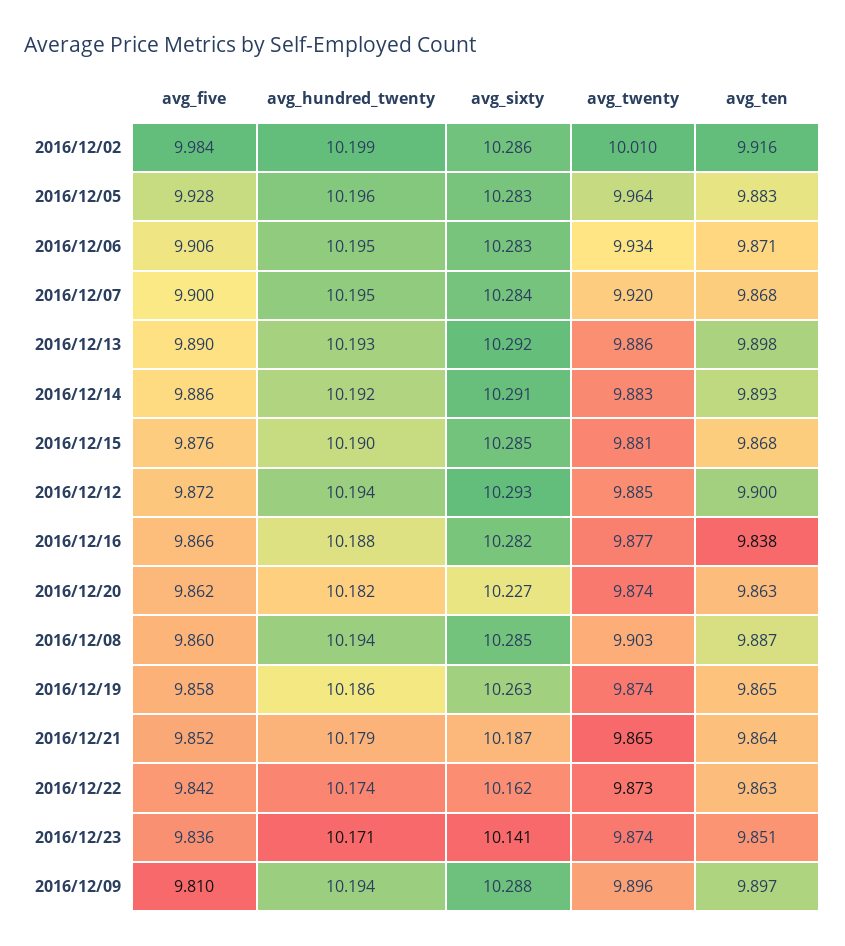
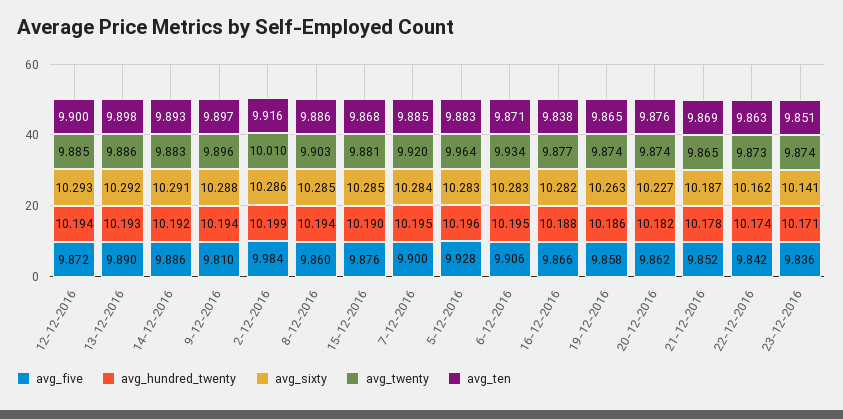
avg_ten, 2016/12/07: 9.868 -> 9.885
avg_ten, 2016/12/20: 9.863 -> 9.876
avg_ten, 2016/12/08: 9.887 -> 9.886
avg_hundred_twenty, 2016/12/21: 10.179 -> 10.178
avg_ten, 2016/12/21: 9.864 -> 9.869

